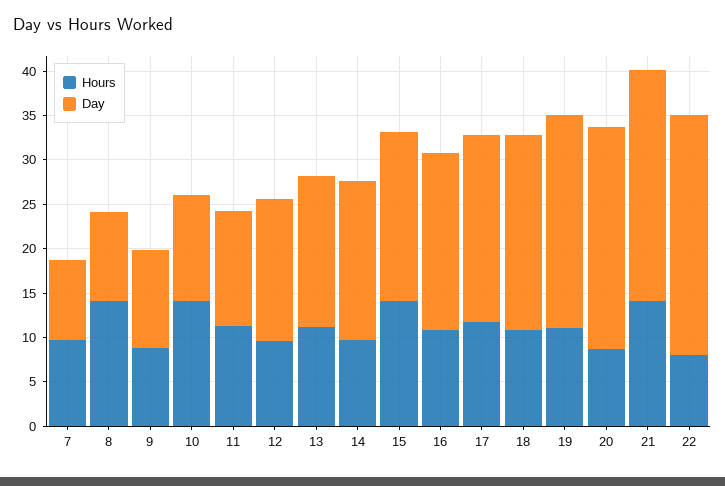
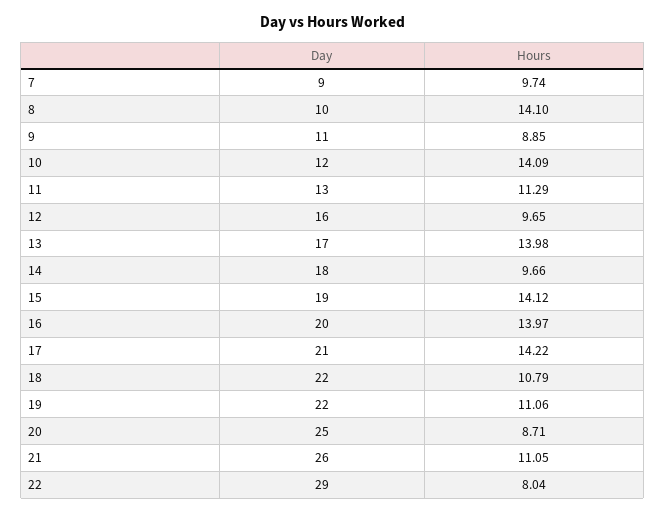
Hours, 13: 11 -> 13.98
Hours, 16: 11 -> 13.97
Hours, 17: 12 -> 14.22
Day, 19: 24 -> 22
Hours, 21: 14 -> 11.05
Day, 22: 27 -> 29

